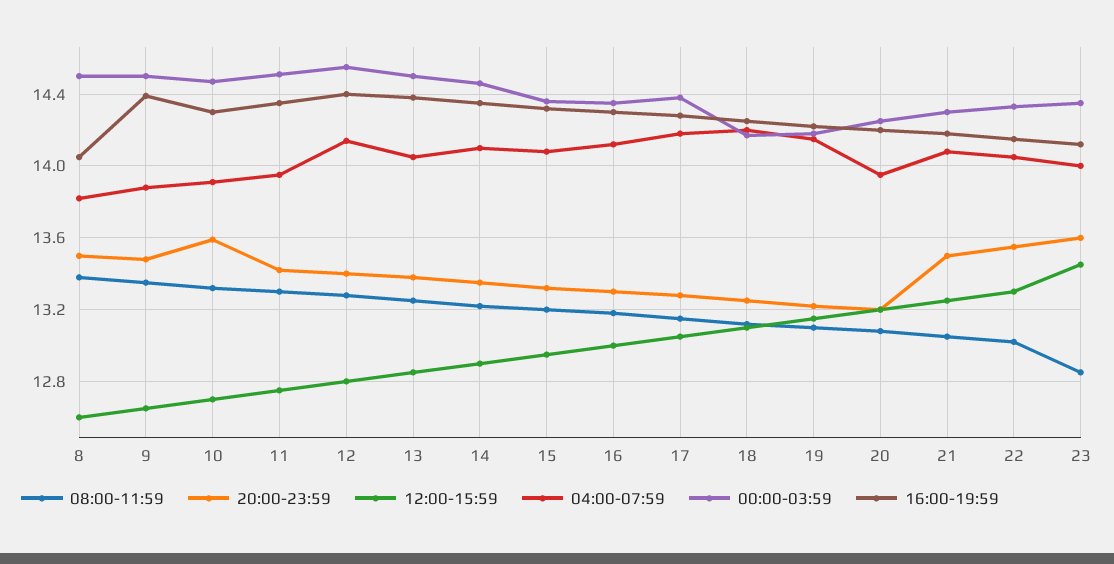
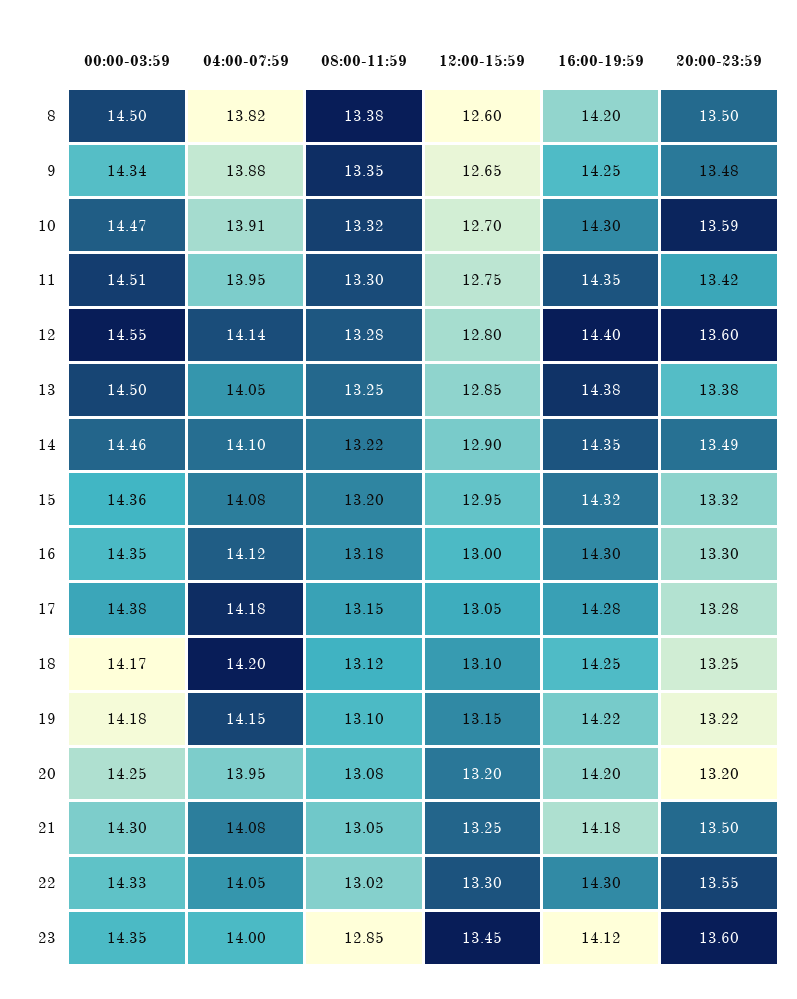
16:00-19:59, 8: 14.05 -> 14.2
00:00-03:59, 9: 14.5 -> 14.34
16:00-19:59, 9: 14.4 -> 14.25
20:00-23:59, 12: 13.4 -> 13.6
20:00-23:59, 14: 13.35 -> 13.49
16:00-19:59, 22: 14.15 -> 14.3

